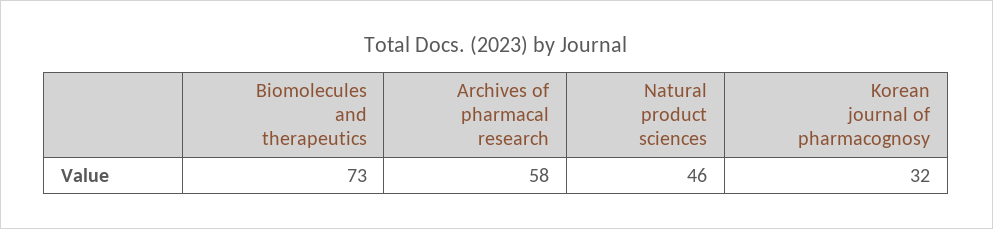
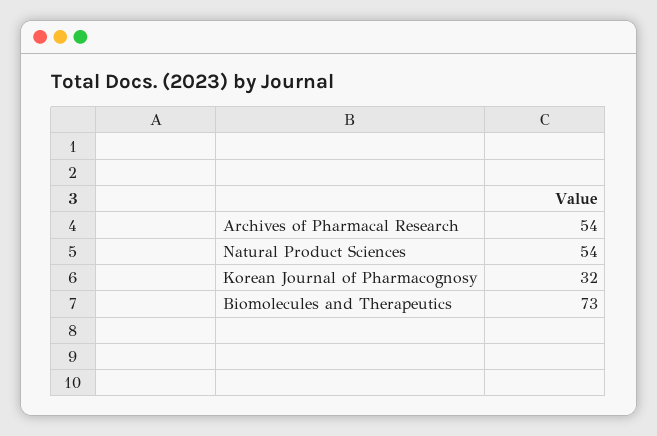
Archives of pharmacal research: 58 -> 54
Natural product sciences: 46 -> 54

